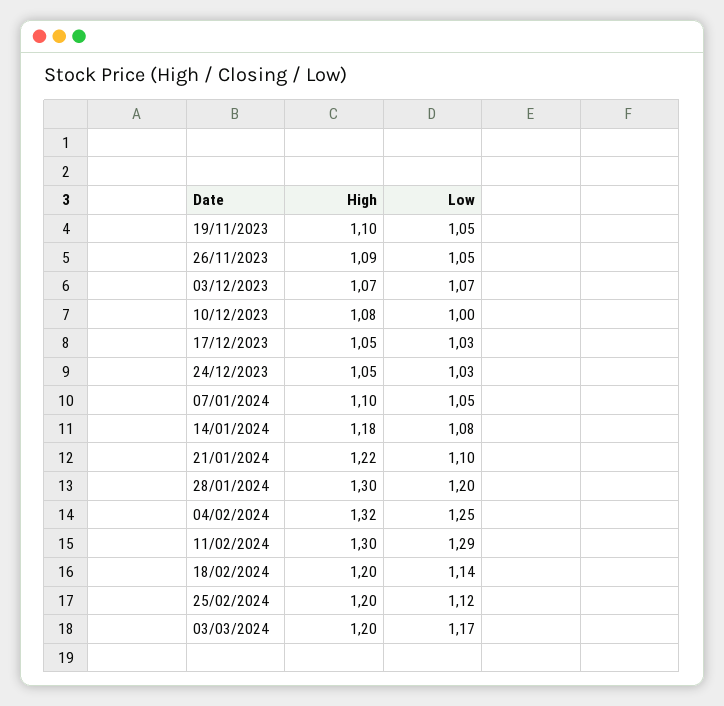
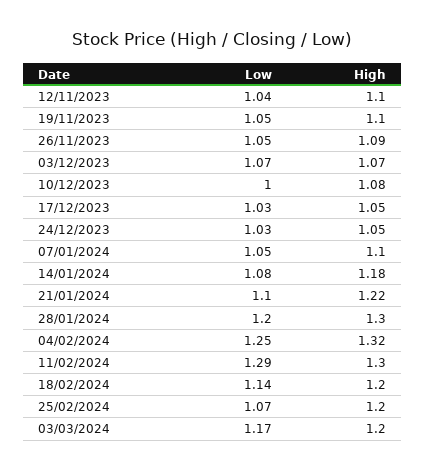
Low, 25/02/2024: 1.12 -> 1.07
Low, 12/11/2023: none -> 1.04
High, 12/11/2023: none -> 1.1

